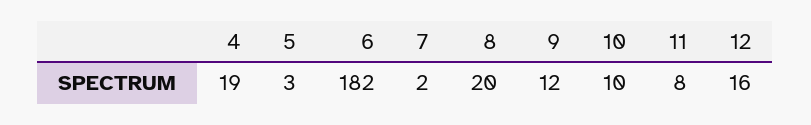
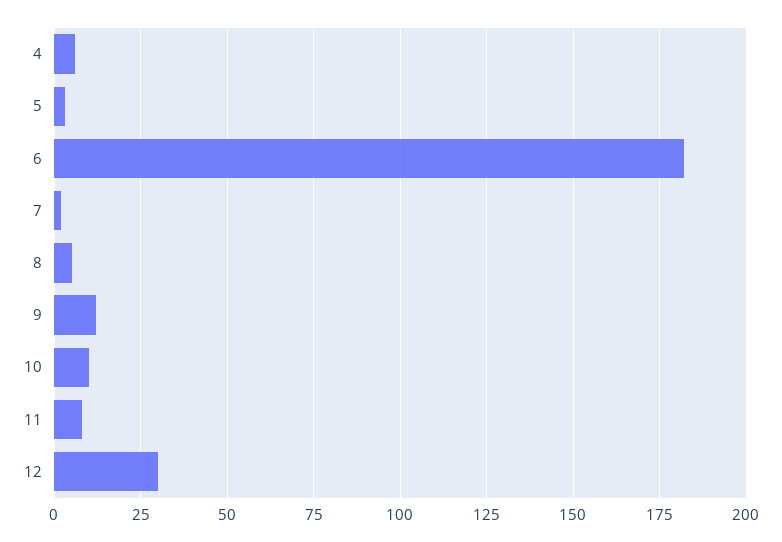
4: 19 -> 5
8: 20 -> 5
12: 16 -> 30

